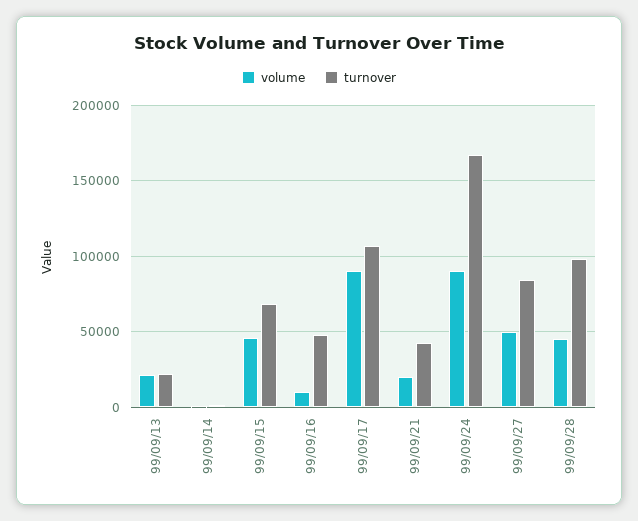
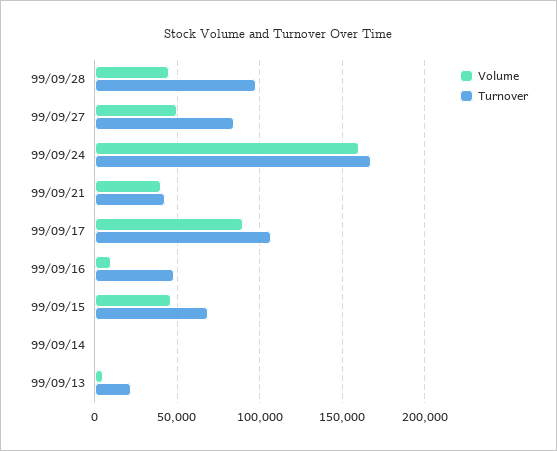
volume, 99/09/13: 20000 -> 5000
volume, 99/09/21: 20000 -> 40000
volume, 99/09/24: 90000 -> 160000

